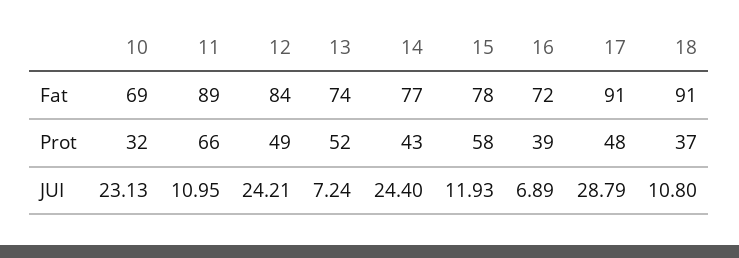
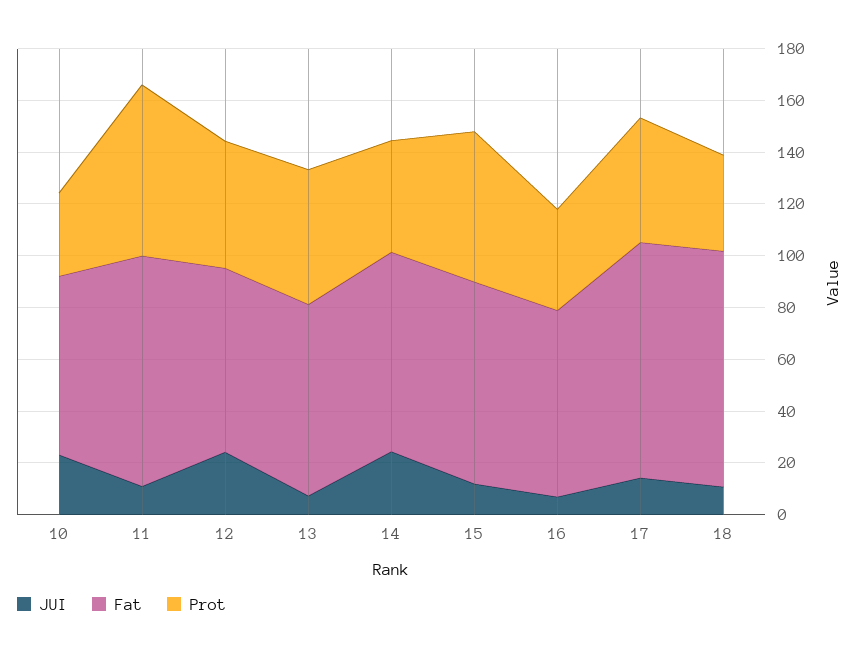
Fat, 12: 84 -> 70
JUI, 17: 28.79 -> 15

